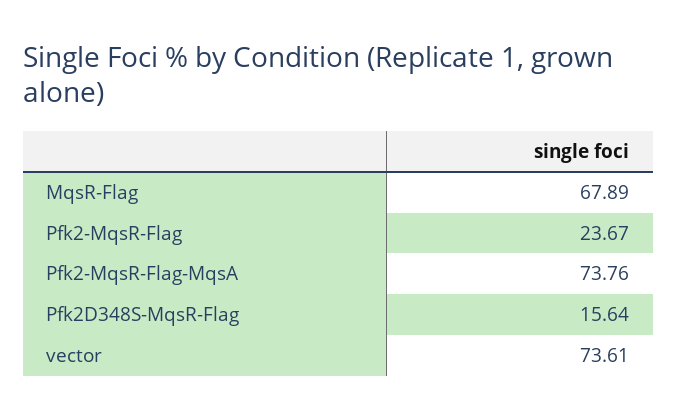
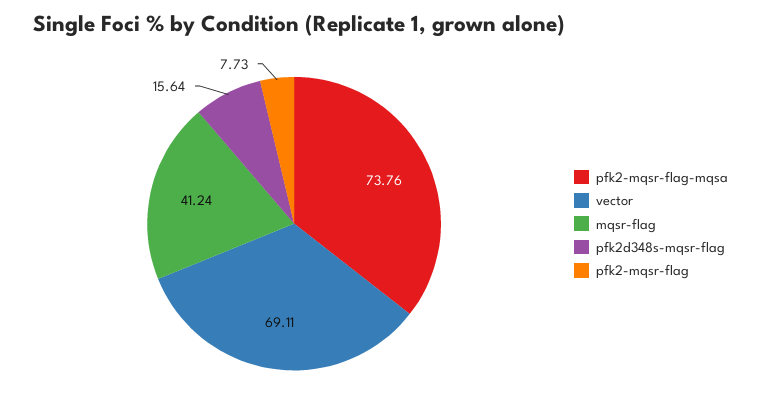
MqsR-Flag: 67.89 -> 41.24
Pfk2-MqsR-Flag: 23.67 -> 7.73
vector: 73.61 -> 69.11

